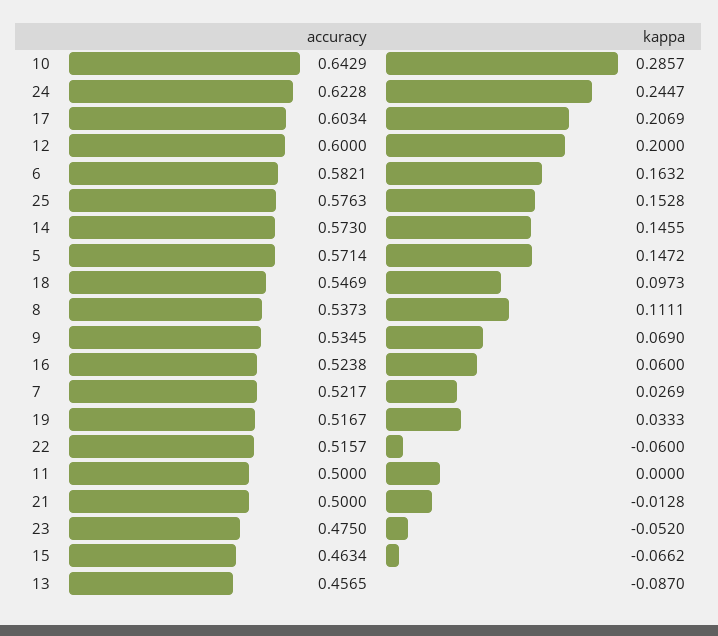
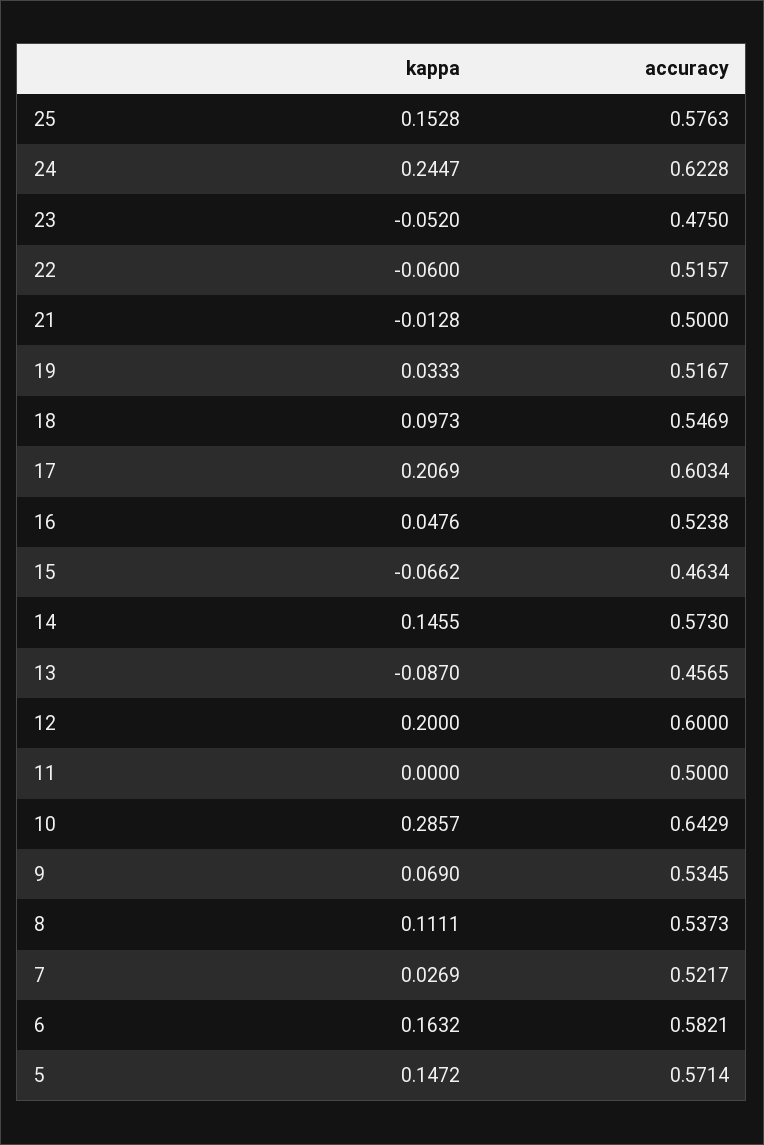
kappa, 16: 0.06 -> 0.0476

